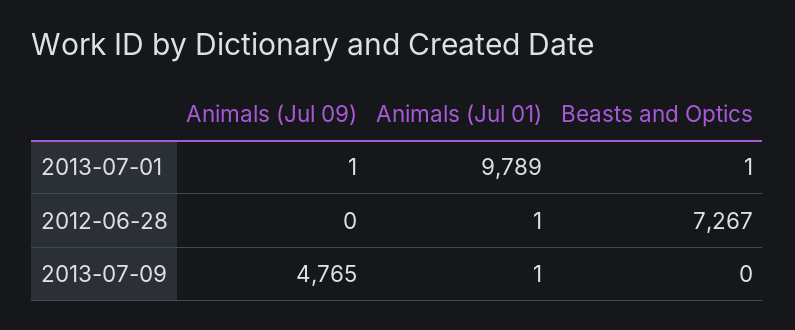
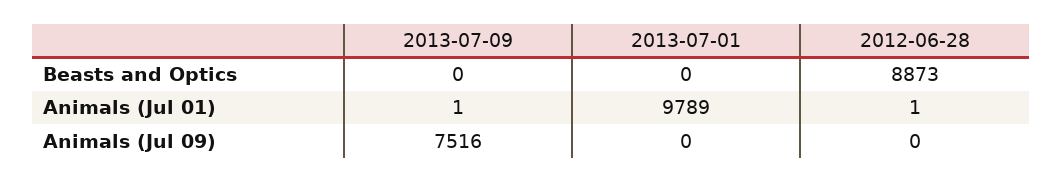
Animals (Jul 09), 2013-07-01: 1 -> 0
Beasts and Optics, 2013-07-01: 1 -> 0
Beasts and Optics, 2012-06-28: 7267 -> 8873
Animals (Jul 09), 2013-07-09: 4765 -> 7516

